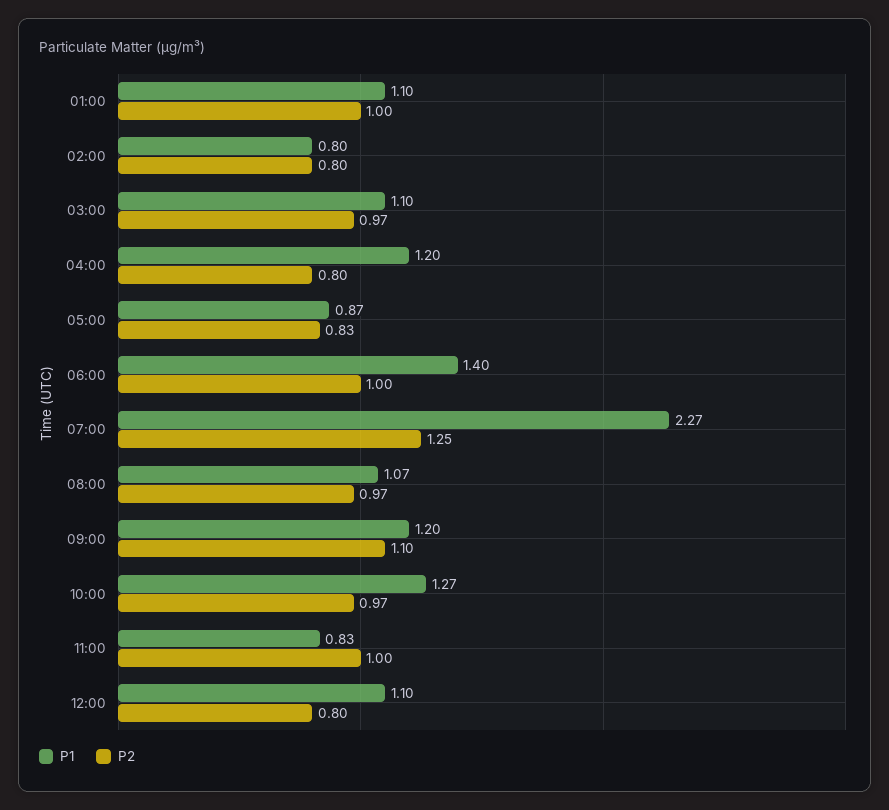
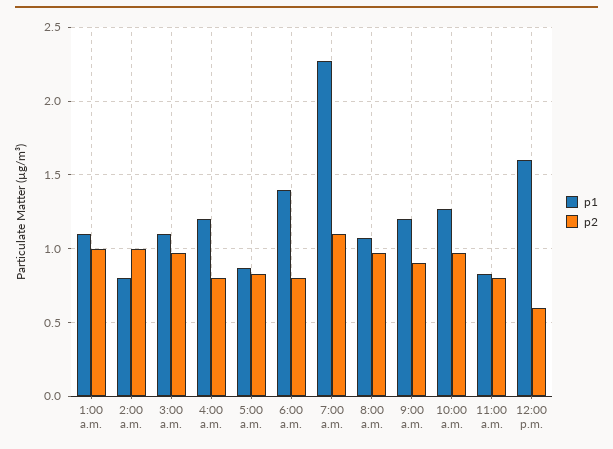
P2, 02:00: 0.8 -> 1
P2, 06:00: 1 -> 0.8
P2, 07:00: 1.25 -> 1.1
P2, 09:00: 1.1 -> 0.9
P2, 11:00: 1 -> 0.8
P1, 12:00: 1.1 -> 1.6
P2, 12:00: 0.8 -> 0.6

